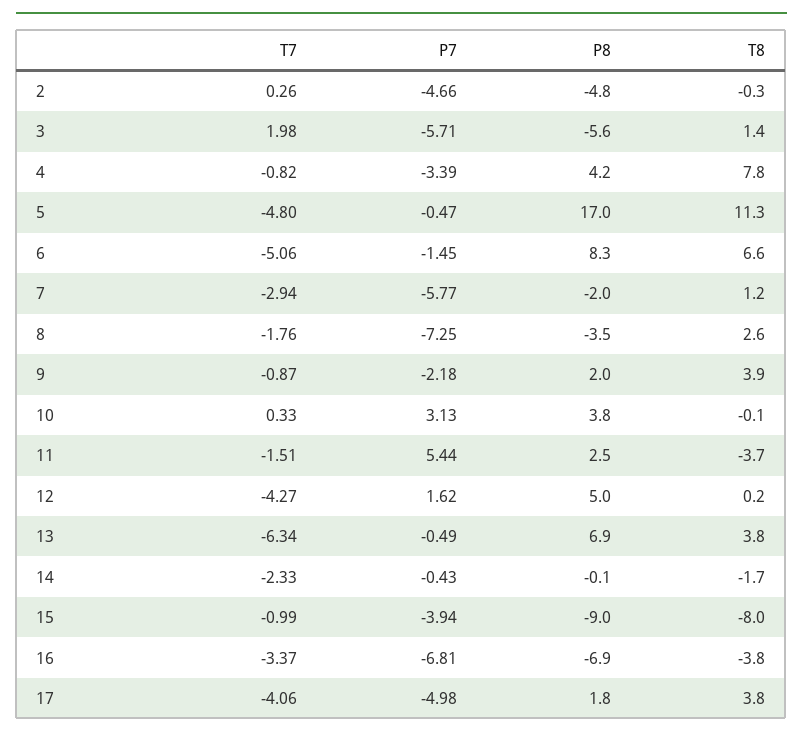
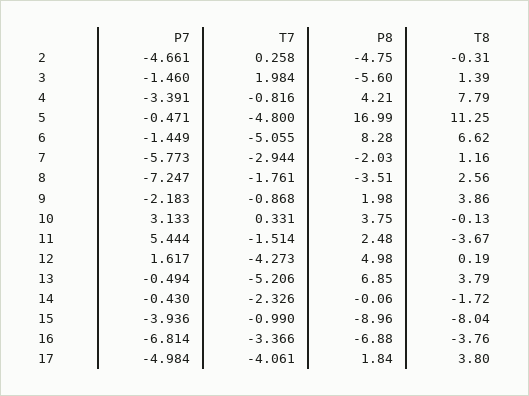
P7, 3: -5.71 -> -1.46
T7, 13: -6.34 -> -5.206

